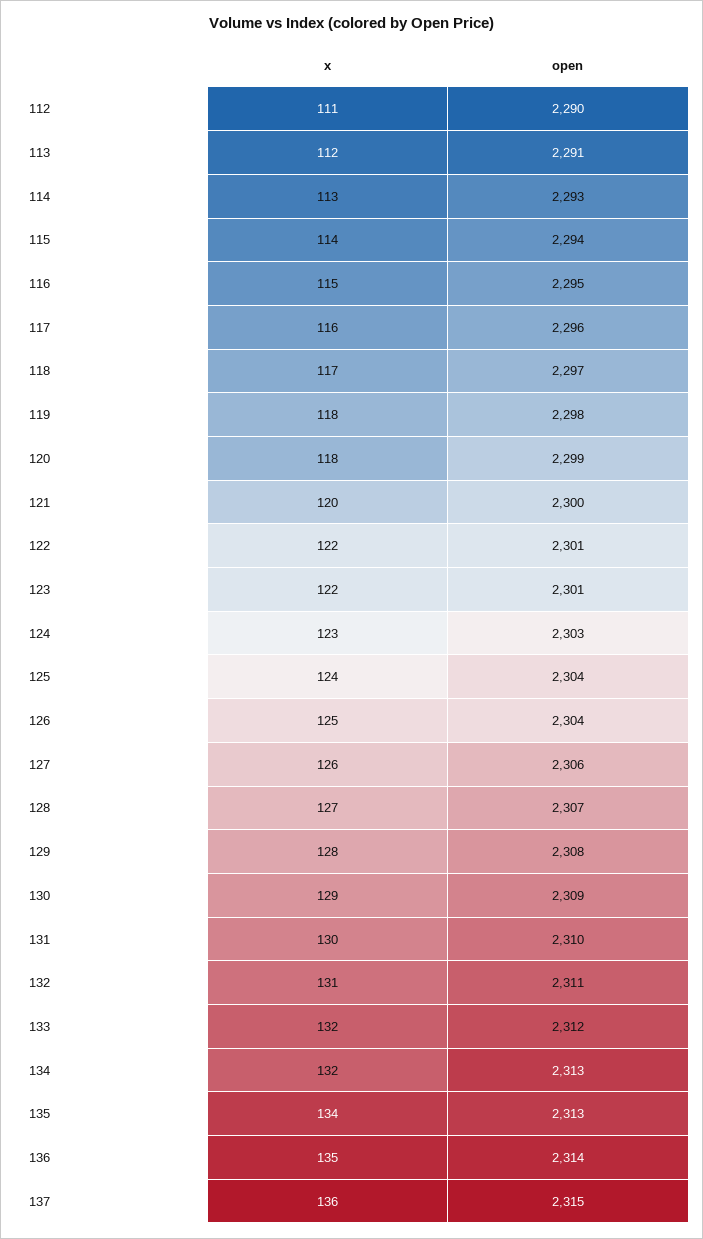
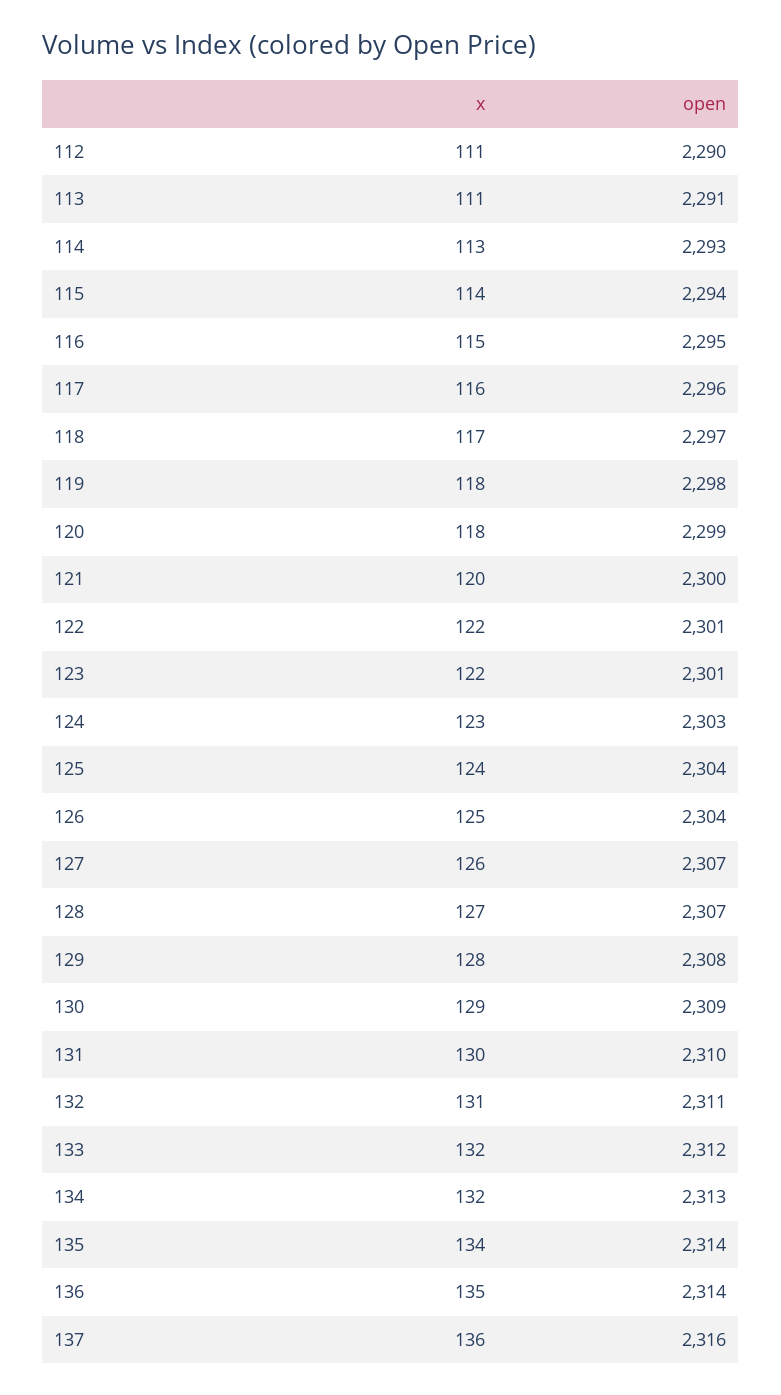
x, 113: 112 -> 111
open, 127: 2306 -> 2307
open, 135: 2313 -> 2314
open, 137: 2315 -> 2316

